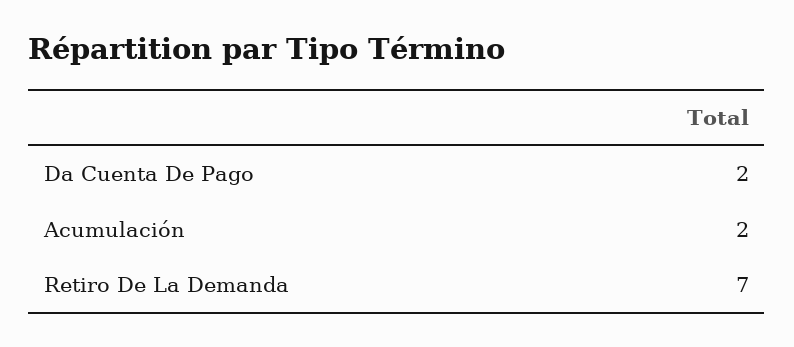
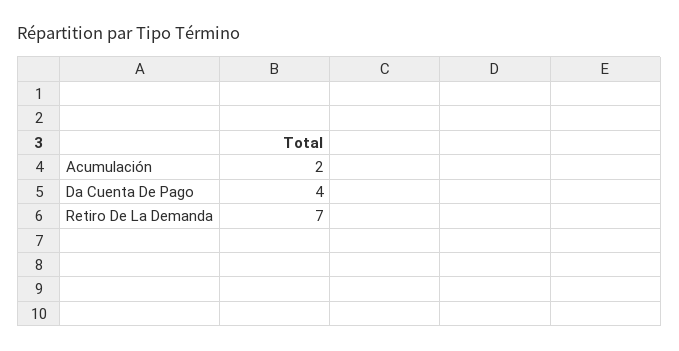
Da Cuenta De Pago: 2 -> 4

